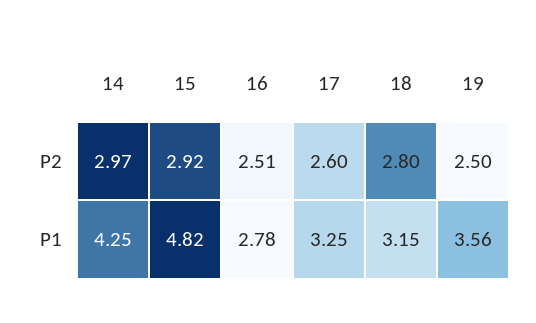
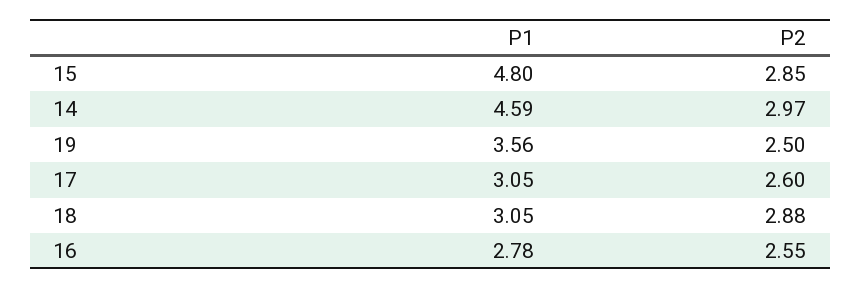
15, P2: 2.92 -> 2.85
16, P2: 2.51 -> 2.55
18, P2: 2.8 -> 2.88
14, P1: 4.25 -> 4.59
15, P1: 4.82 -> 4.8
17, P1: 3.25 -> 3.05
18, P1: 3.15 -> 3.05

